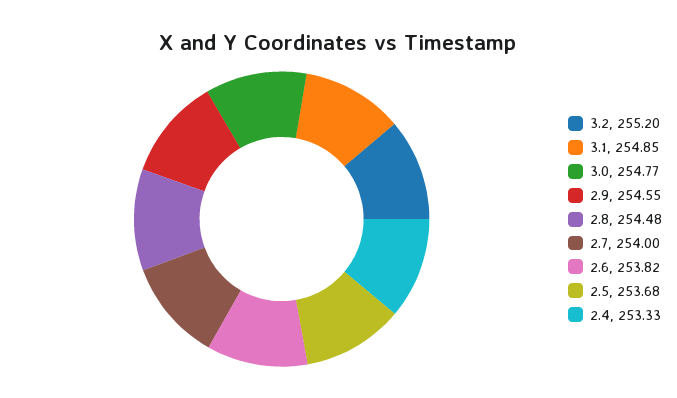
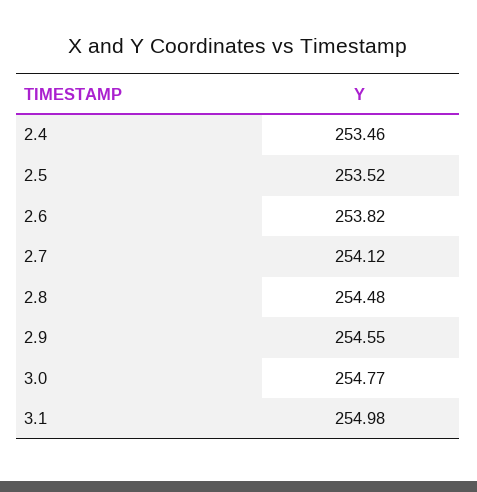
3.2: 255.2 -> none
3.1: 254.85 -> 254.98
2.7: 254 -> 254.12
2.5: 253.68 -> 253.52
2.4: 253.33 -> 253.46

